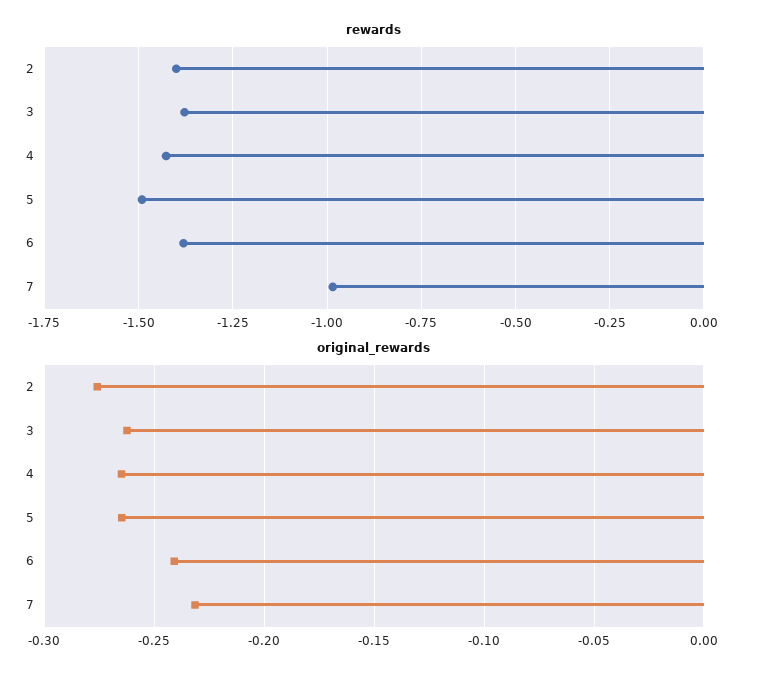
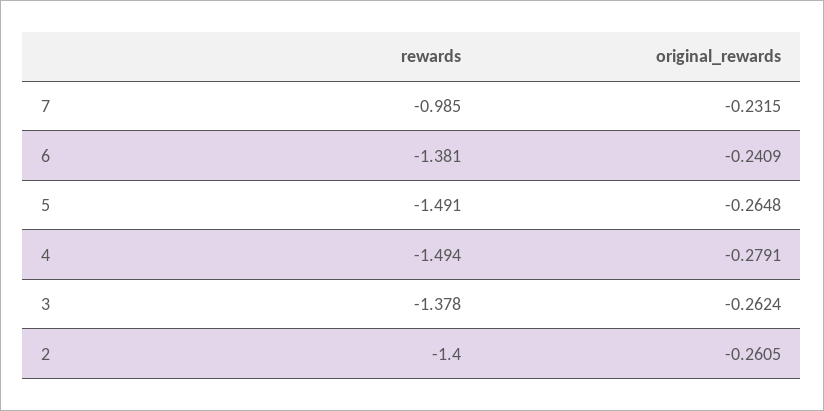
rewards, 4: -1.425 -> -1.494
original_rewards, 2: -0.275 -> -0.2605
original_rewards, 4: -0.265 -> -0.2791

